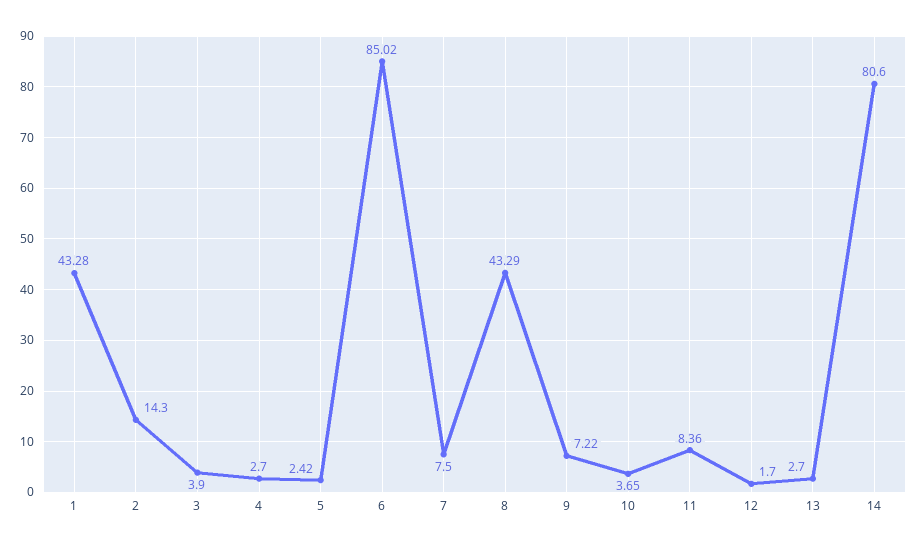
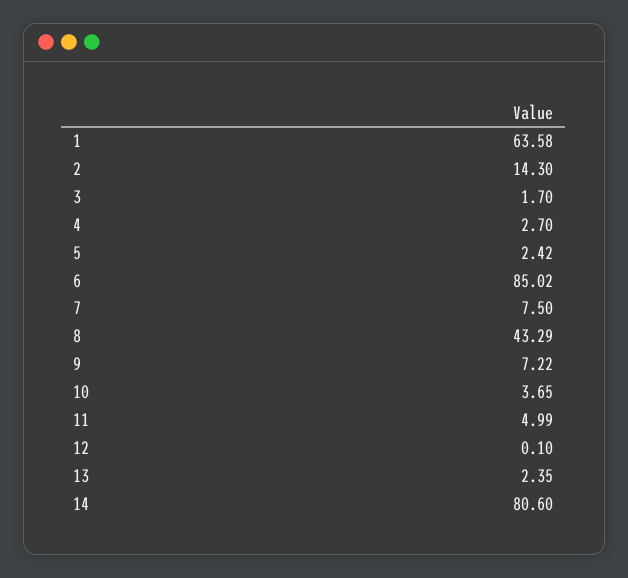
1: 43.28 -> 63.58
3: 3.9 -> 1.7
11: 8.36 -> 4.99
12: 1.7 -> 0.1
13: 2.7 -> 2.35

